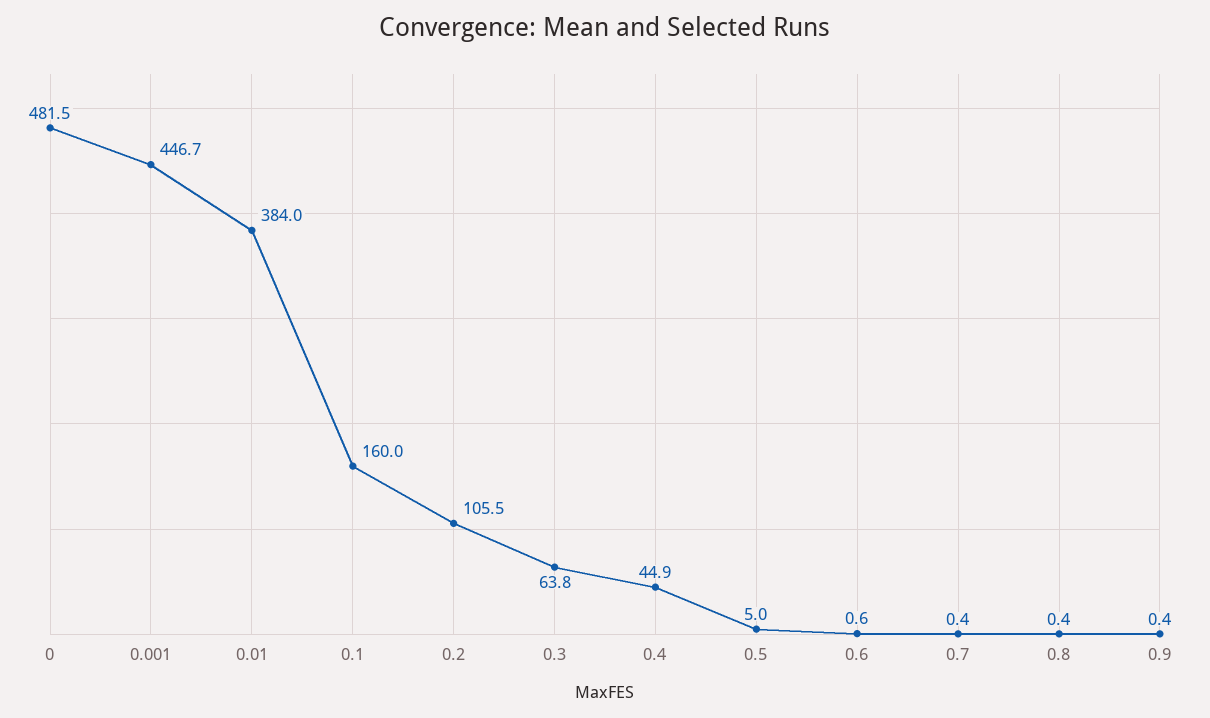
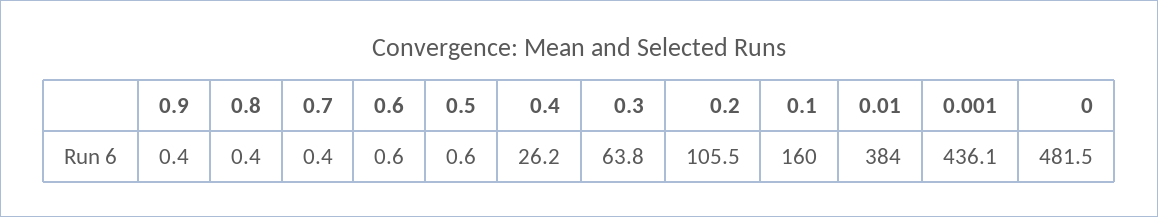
0.001: 446.7 -> 436.1
0.4: 44.9 -> 26.2
0.5: 5 -> 0.6

